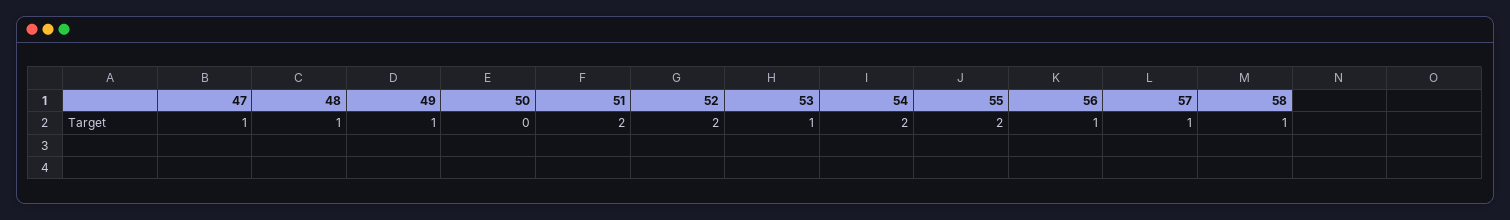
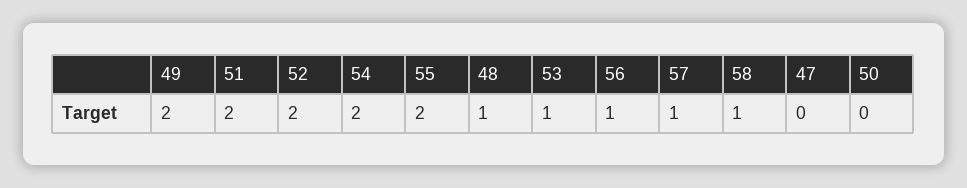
47: 1 -> 0
49: 1 -> 2

